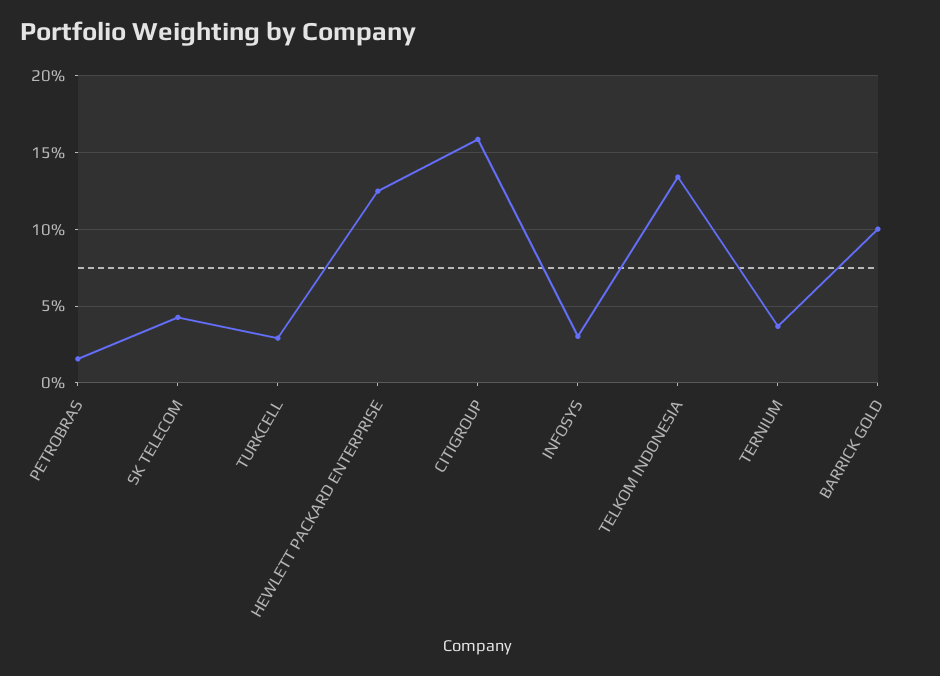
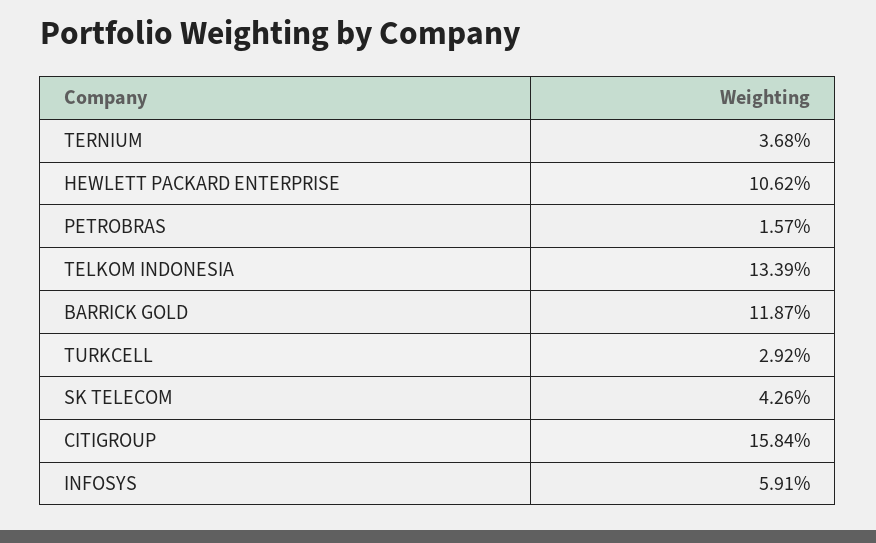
HEWLETT PACKARD ENTERPRISE: 12.5 -> 10.62
INFOSYS: 3 -> 5.91
BARRICK GOLD: 10 -> 11.87

